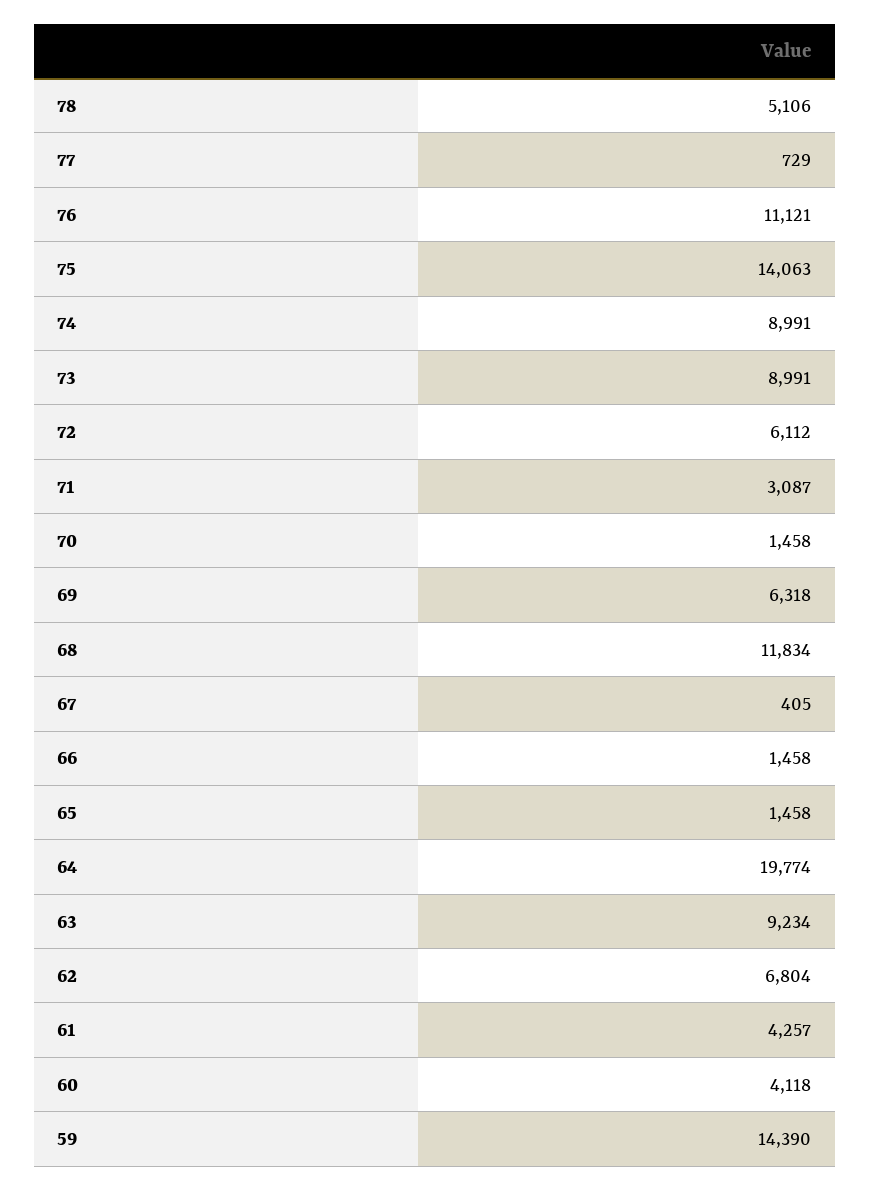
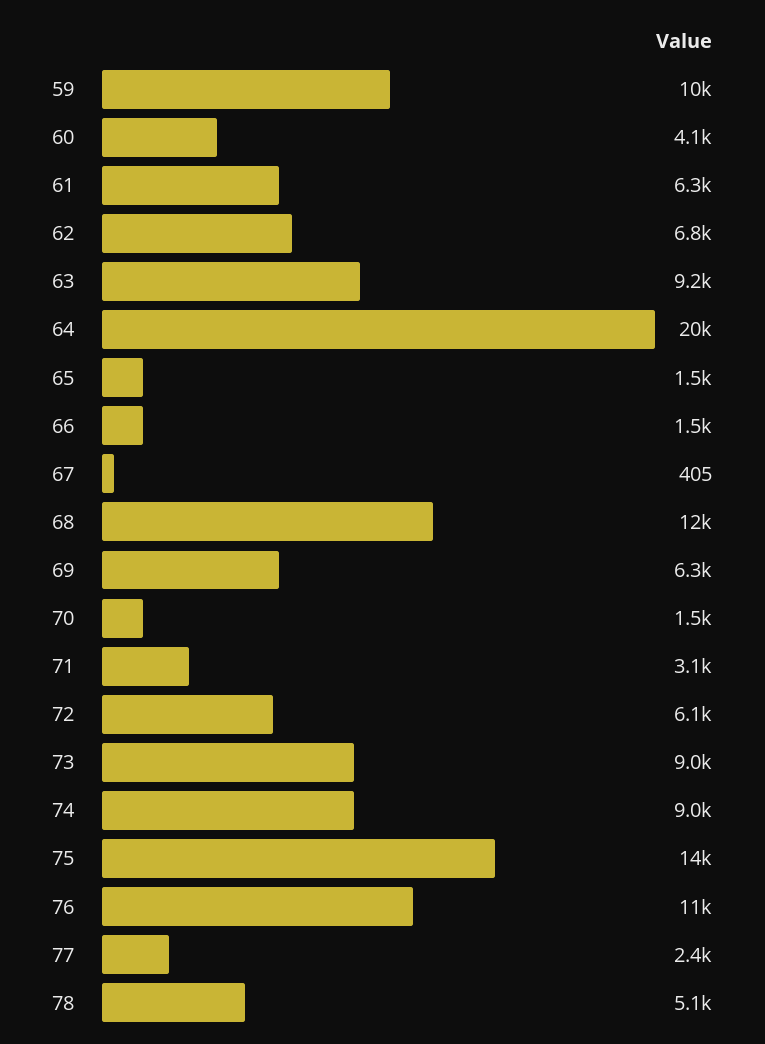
77: 729 -> 2400
61: 4257 -> 6300
59: 14390 -> 10000

